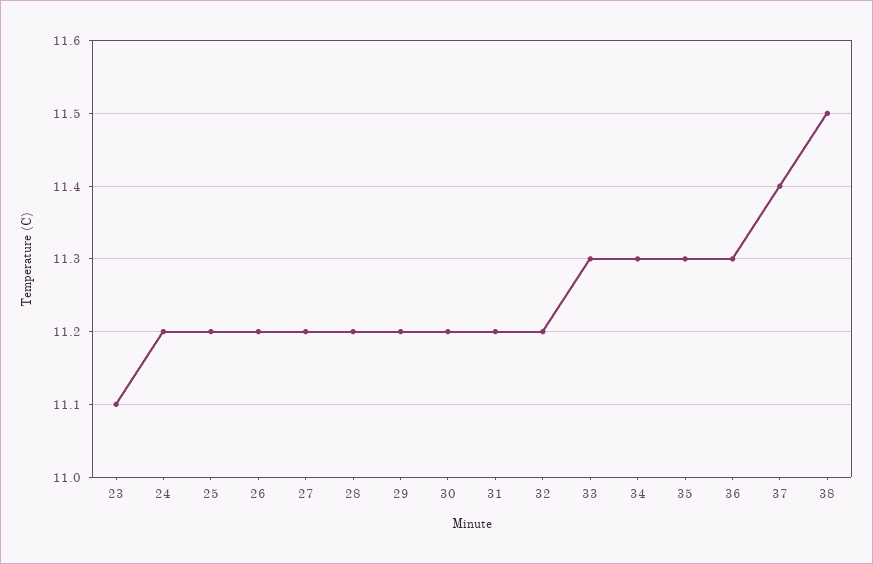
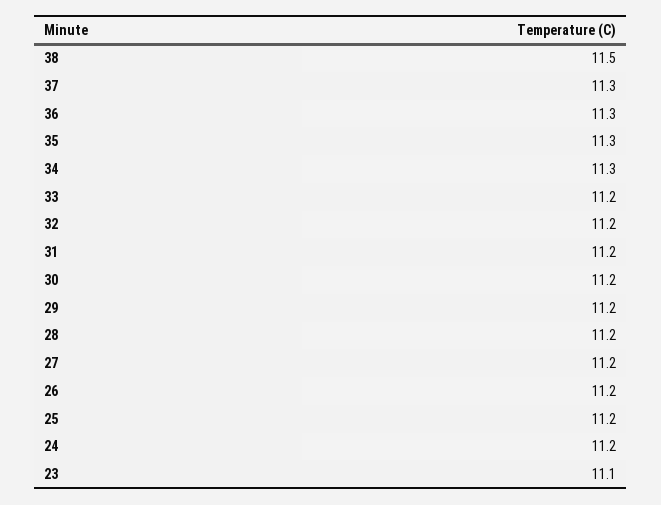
33: 11.3 -> 11.2
37: 11.4 -> 11.3

